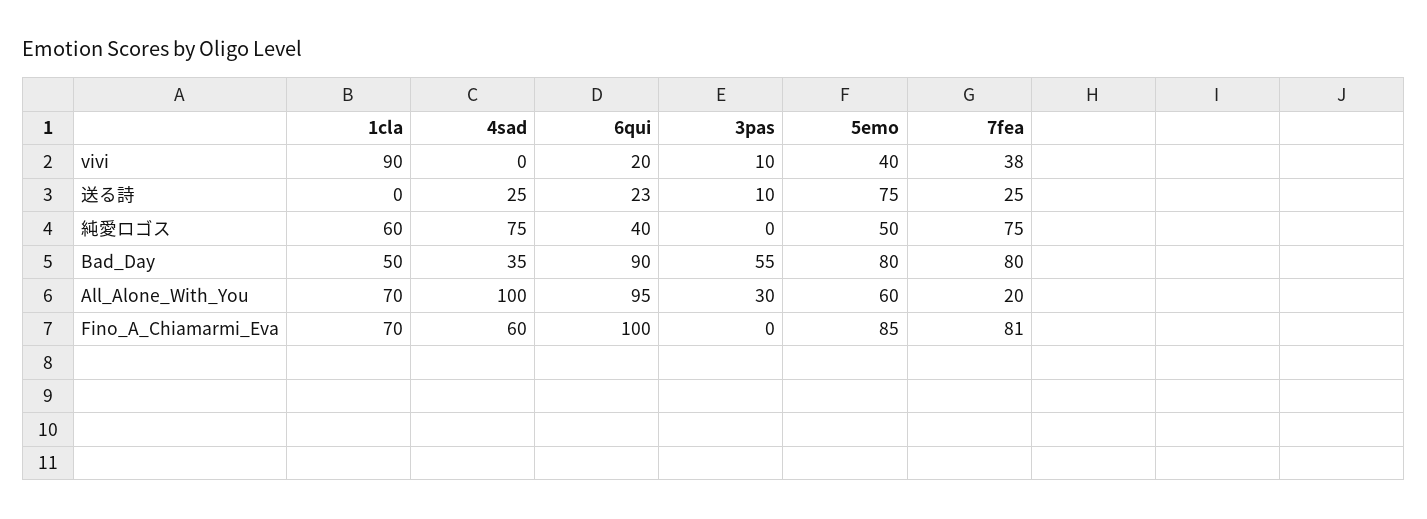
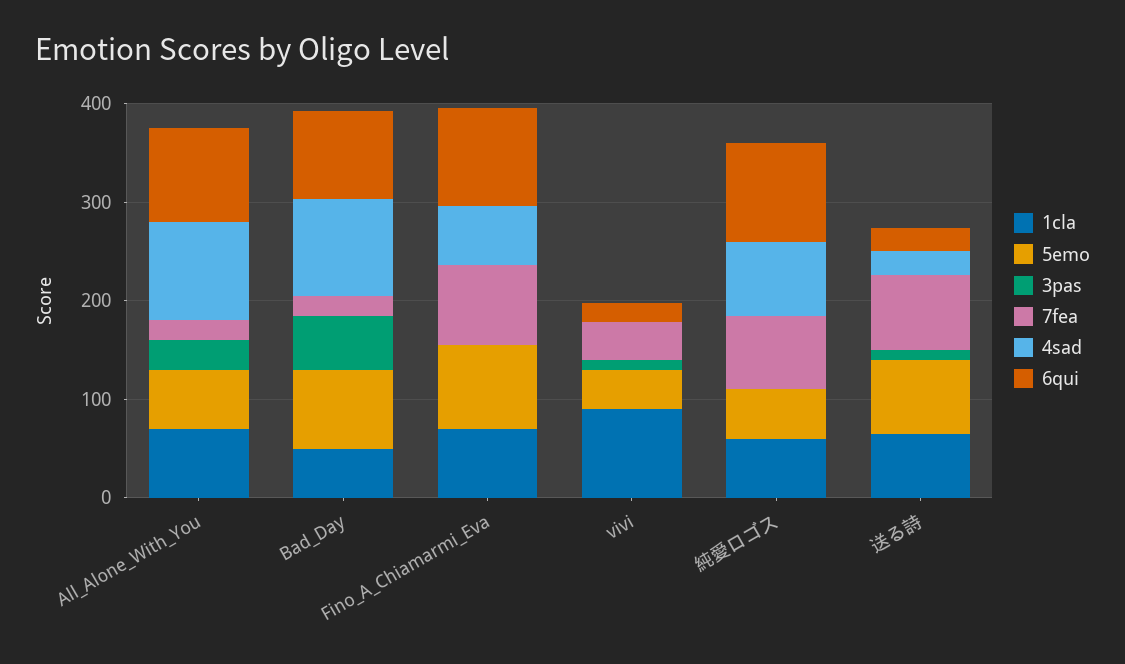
1cla, 送る詩: 0 -> 60
7fea, 送る詩: 25 -> 80
6qui, 純愛ロゴス: 40 -> 100
4sad, Bad_Day: 35 -> 100
7fea, Bad_Day: 80 -> 20

